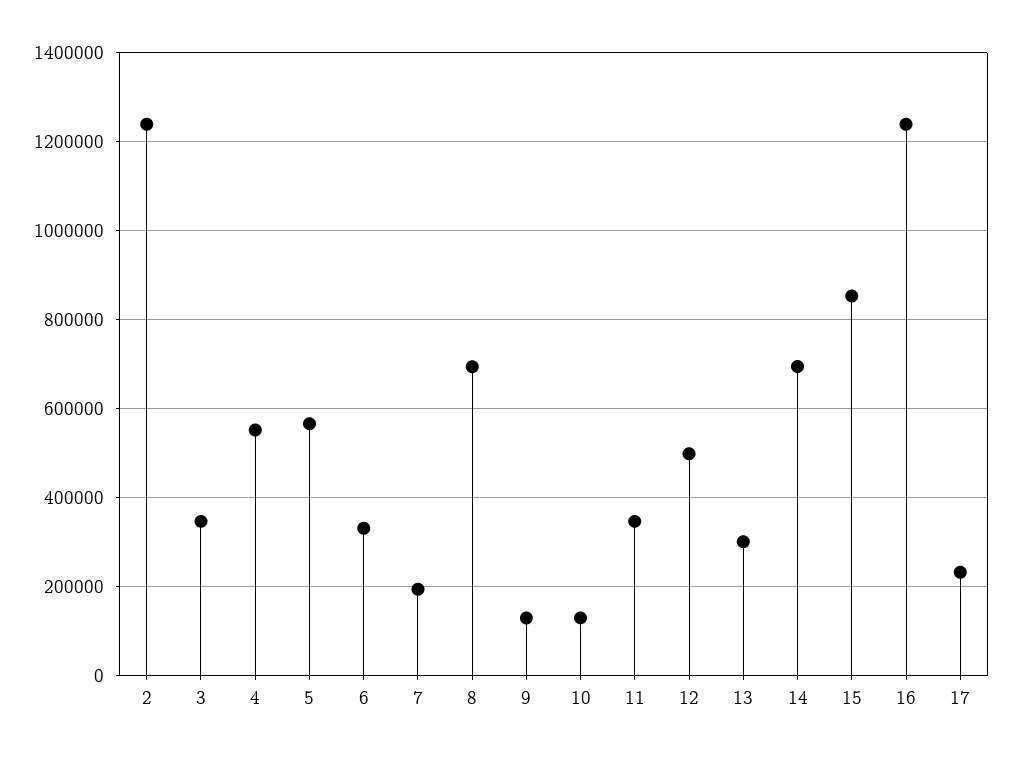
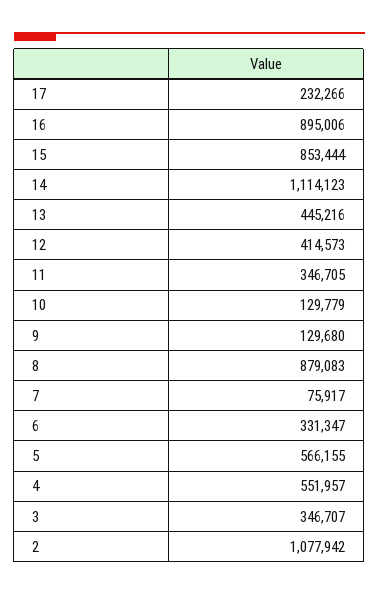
2: 1240000 -> 1077942
7: 200000 -> 75917
8: 700000 -> 879083
12: 500000 -> 414573
13: 300000 -> 445216
14: 700000 -> 1114123
16: 1240000 -> 895006

